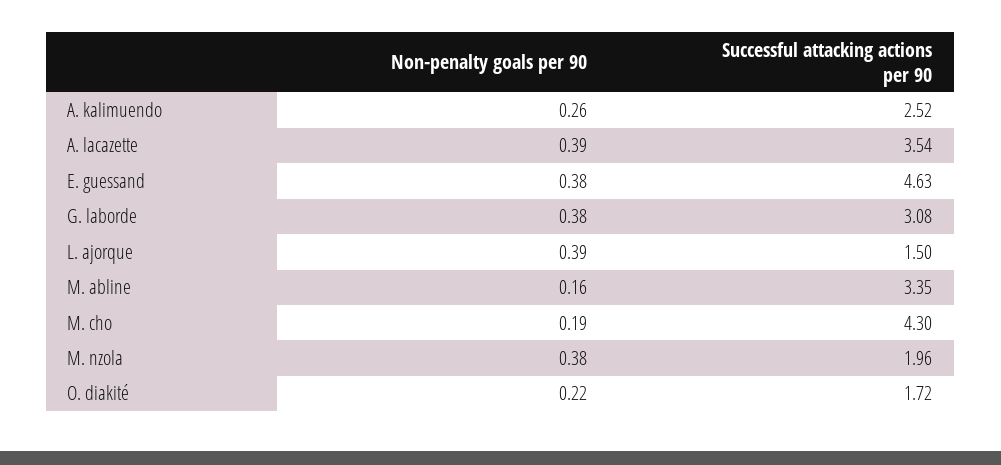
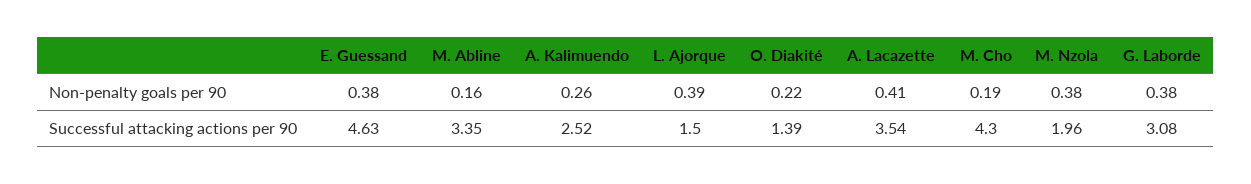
Non-penalty goals per 90, A. lacazette: 0.39 -> 0.41
Successful attacking actions per 90, O. diakité: 1.72 -> 1.39

